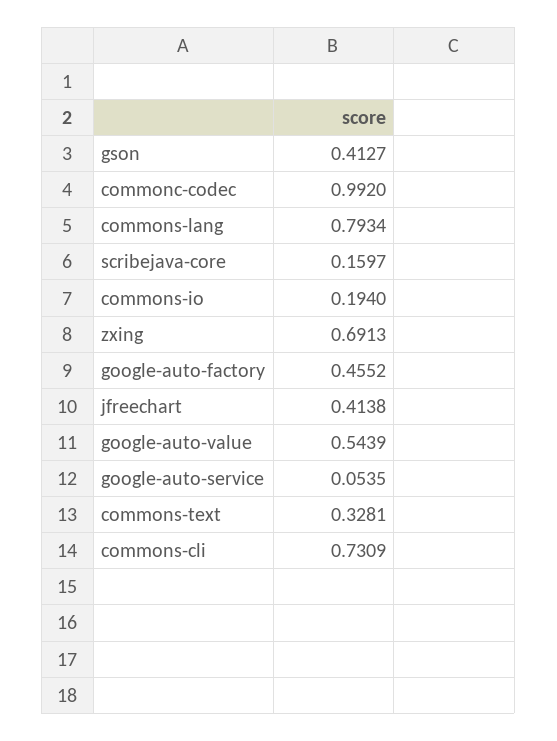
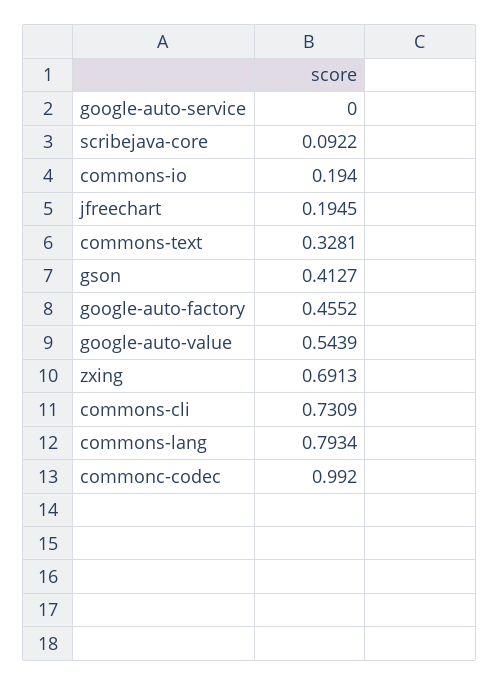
scribejava-core: 0.1597 -> 0.0922
jfreechart: 0.4138 -> 0.1945
google-auto-service: 0.0535 -> 0

